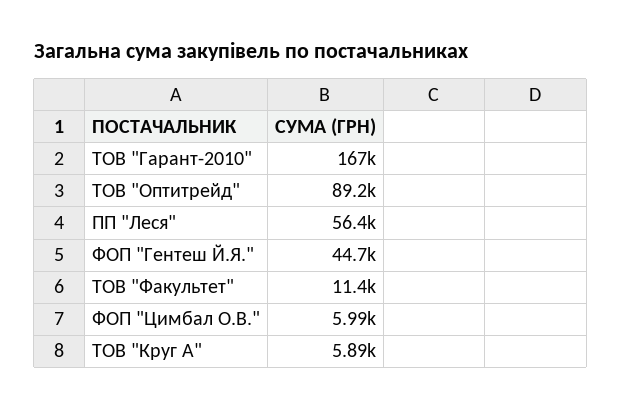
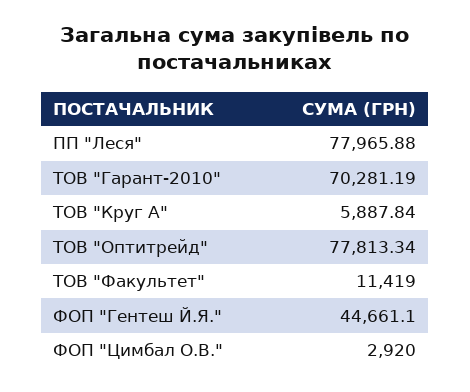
ТОВ "Гарант-2010": 167000 -> 70281.19
ТОВ "Оптитрейд": 89200 -> 77813.34
ПП "Леся": 56400 -> 77965.88
ФОП "Цимбал О.В.": 5990 -> 2920

